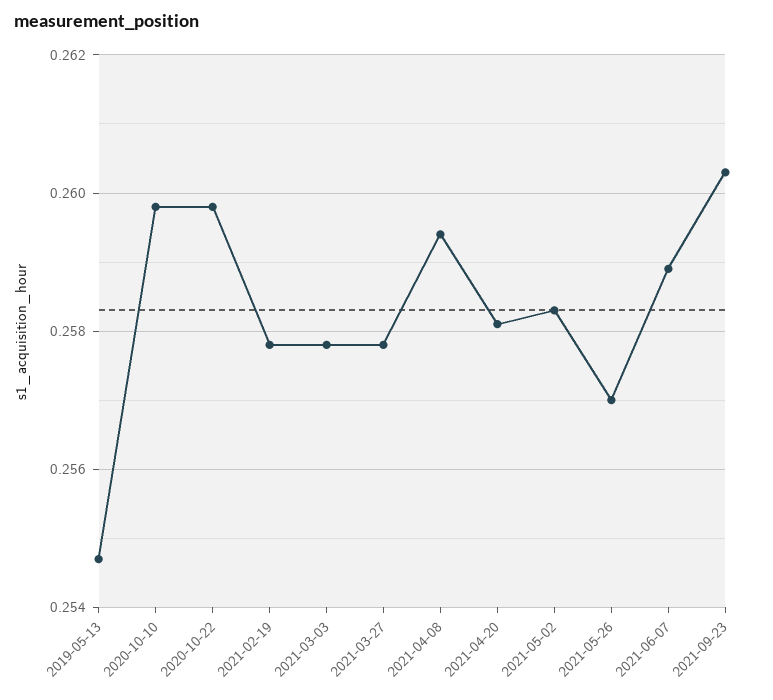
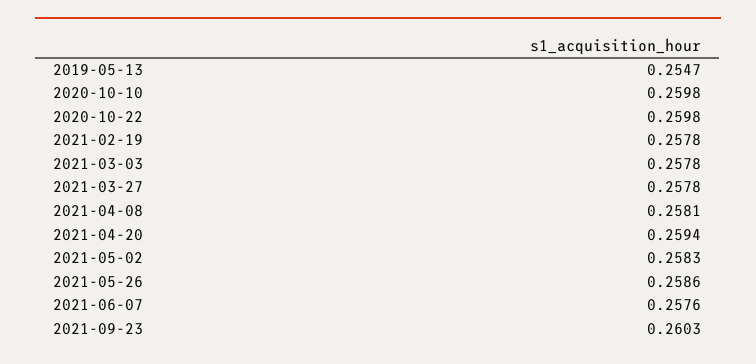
2021-04-08: 0.2595 -> 0.2581
2021-04-20: 0.258 -> 0.2594
2021-05-26: 0.257 -> 0.2586
2021-06-07: 0.259 -> 0.2576

